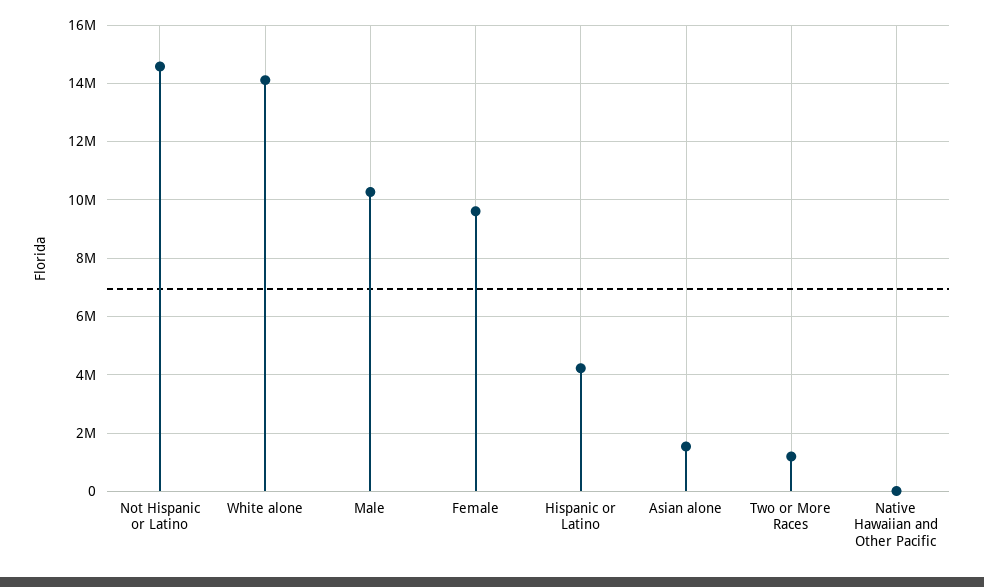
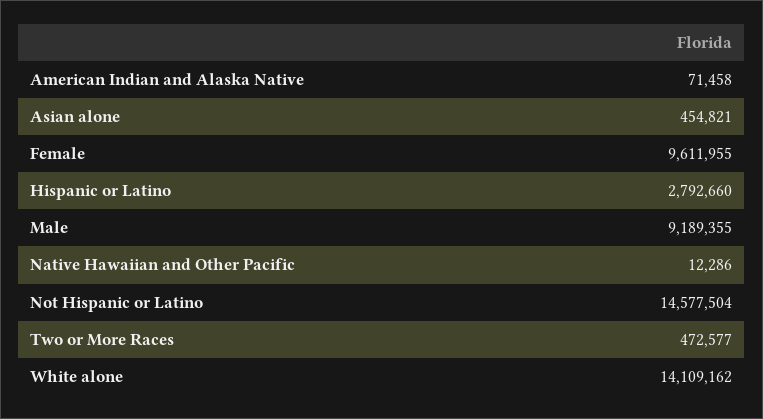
Male: 10250000 -> 9189355
Hispanic or Latino: 4250000 -> 2792660
Asian alone: 1500000 -> 454821
Two or More Races: 1250000 -> 472577
American Indian and Alaska Native: none -> 71458

